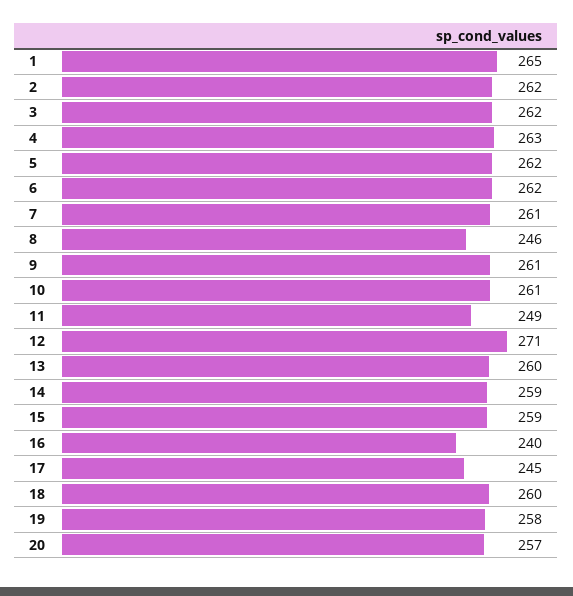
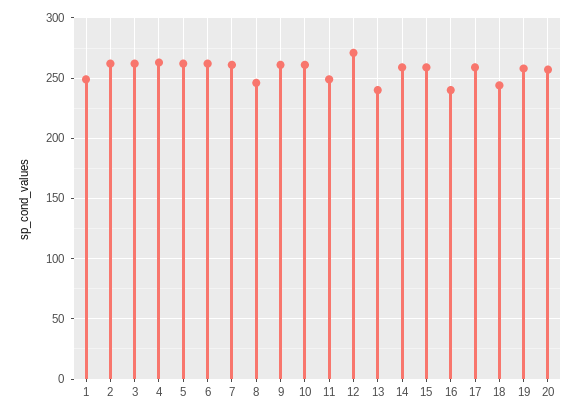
1: 265 -> 250
13: 260 -> 240
17: 245 -> 260
18: 260 -> 245

